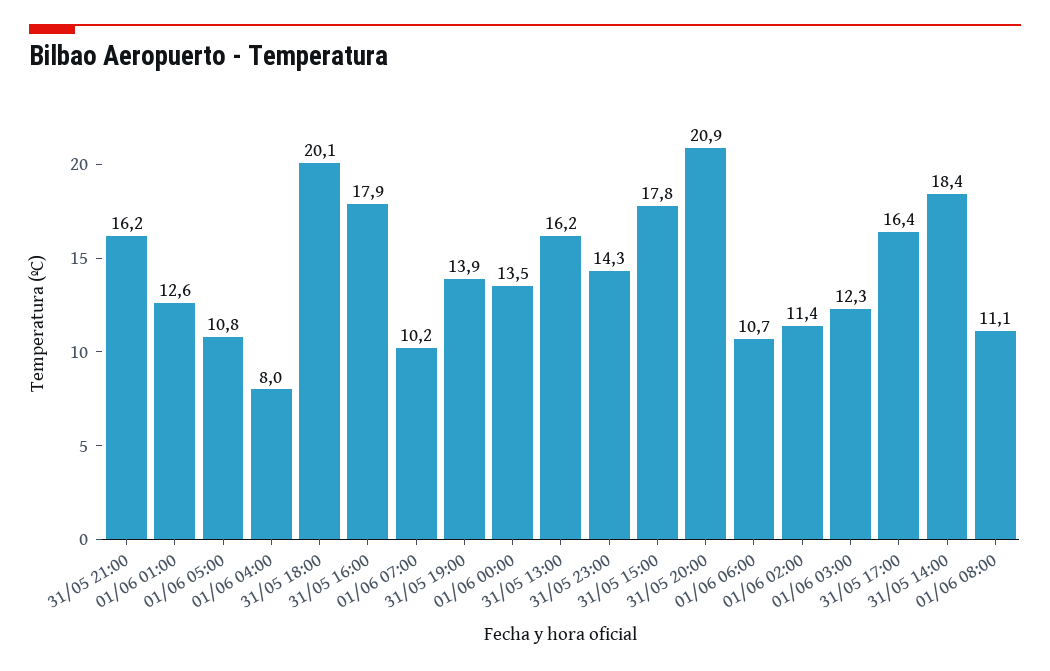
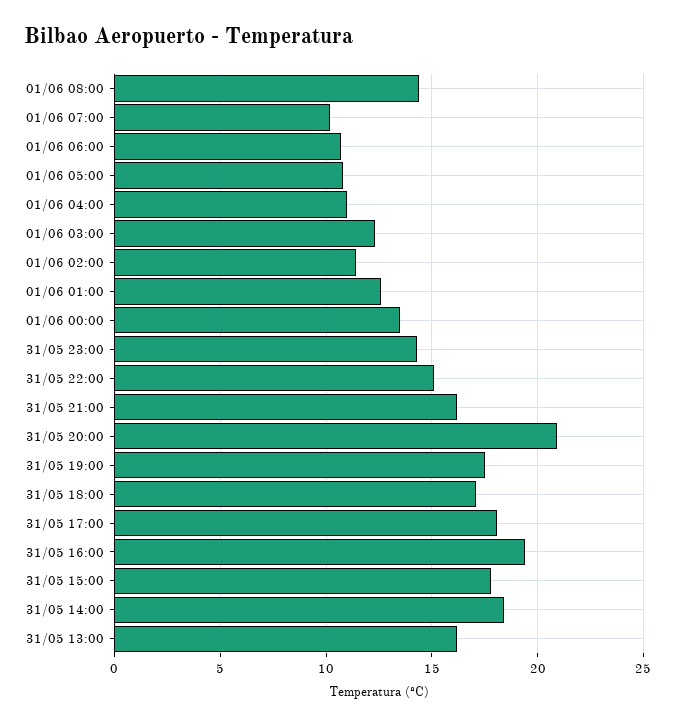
01/06 04:00: 8 -> 11
31/05 18:00: 20.1 -> 17
31/05 16:00: 17.9 -> 19.5
31/05 19:00: 13.9 -> 17.5
31/05 17:00: 16.4 -> 18
01/06 08:00: 11.1 -> 14.5
31/05 22:00: none -> 15

